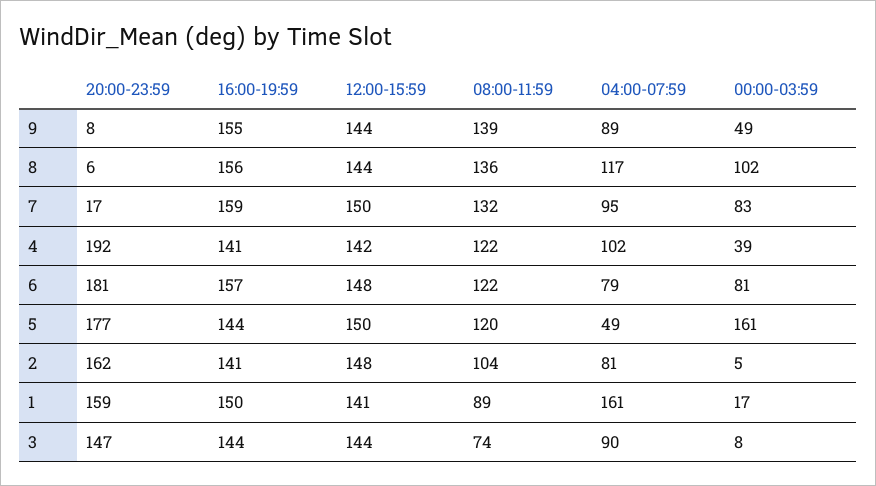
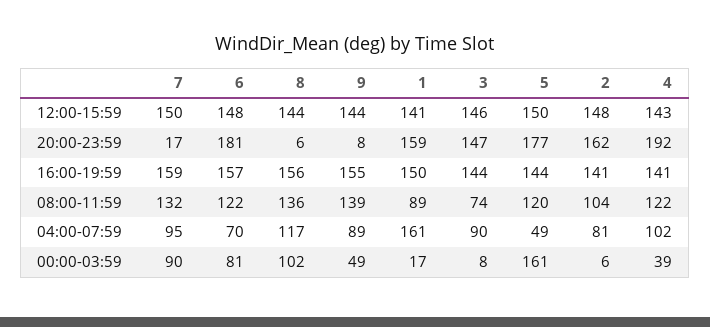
00:00-03:59, 7: 83 -> 90
12:00-15:59, 4: 142 -> 143
04:00-07:59, 6: 79 -> 70
00:00-03:59, 2: 5 -> 6
12:00-15:59, 3: 144 -> 146

